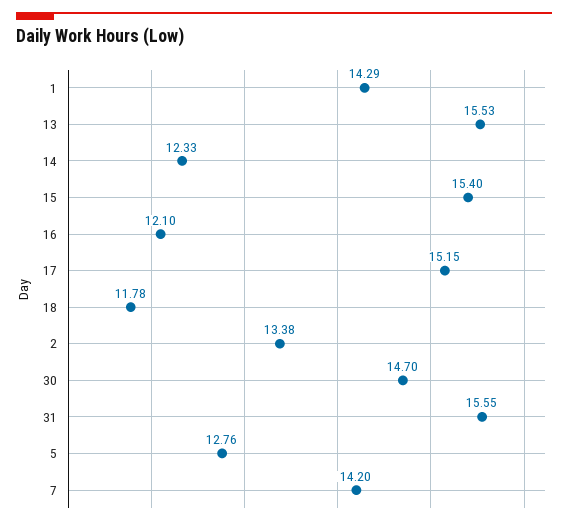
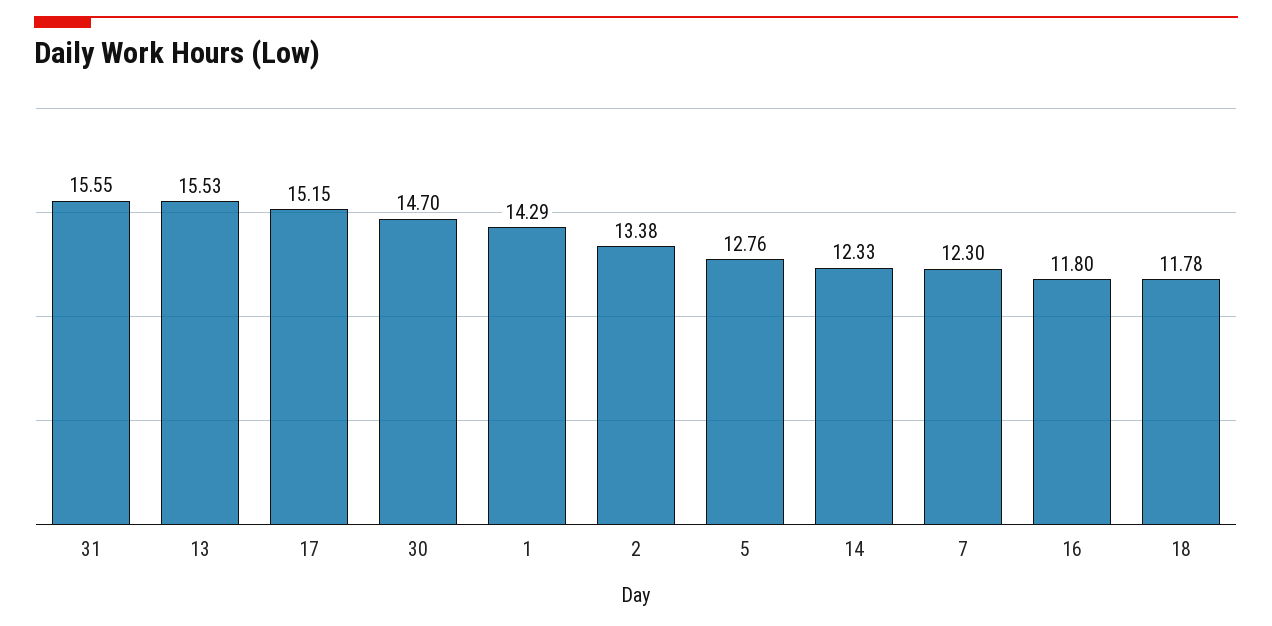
15: 15.4 -> none
16: 12.1 -> 11.8
7: 14.2 -> 12.3

